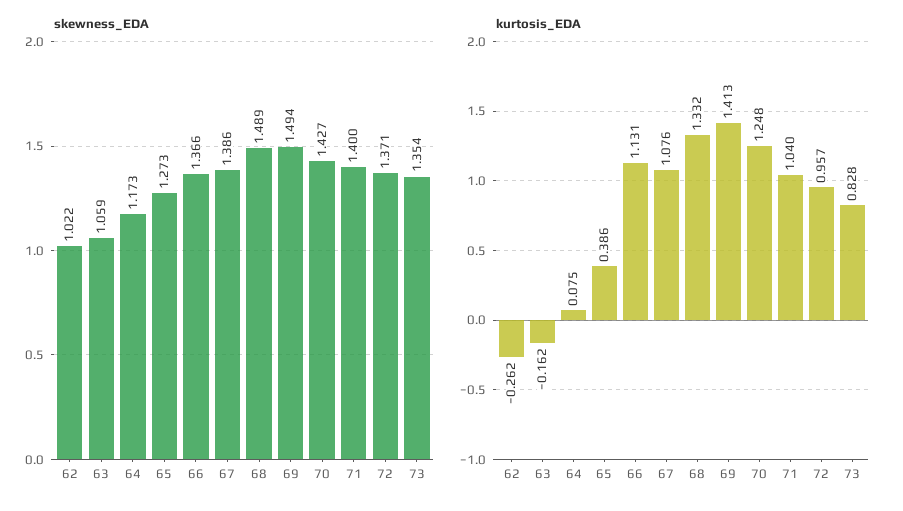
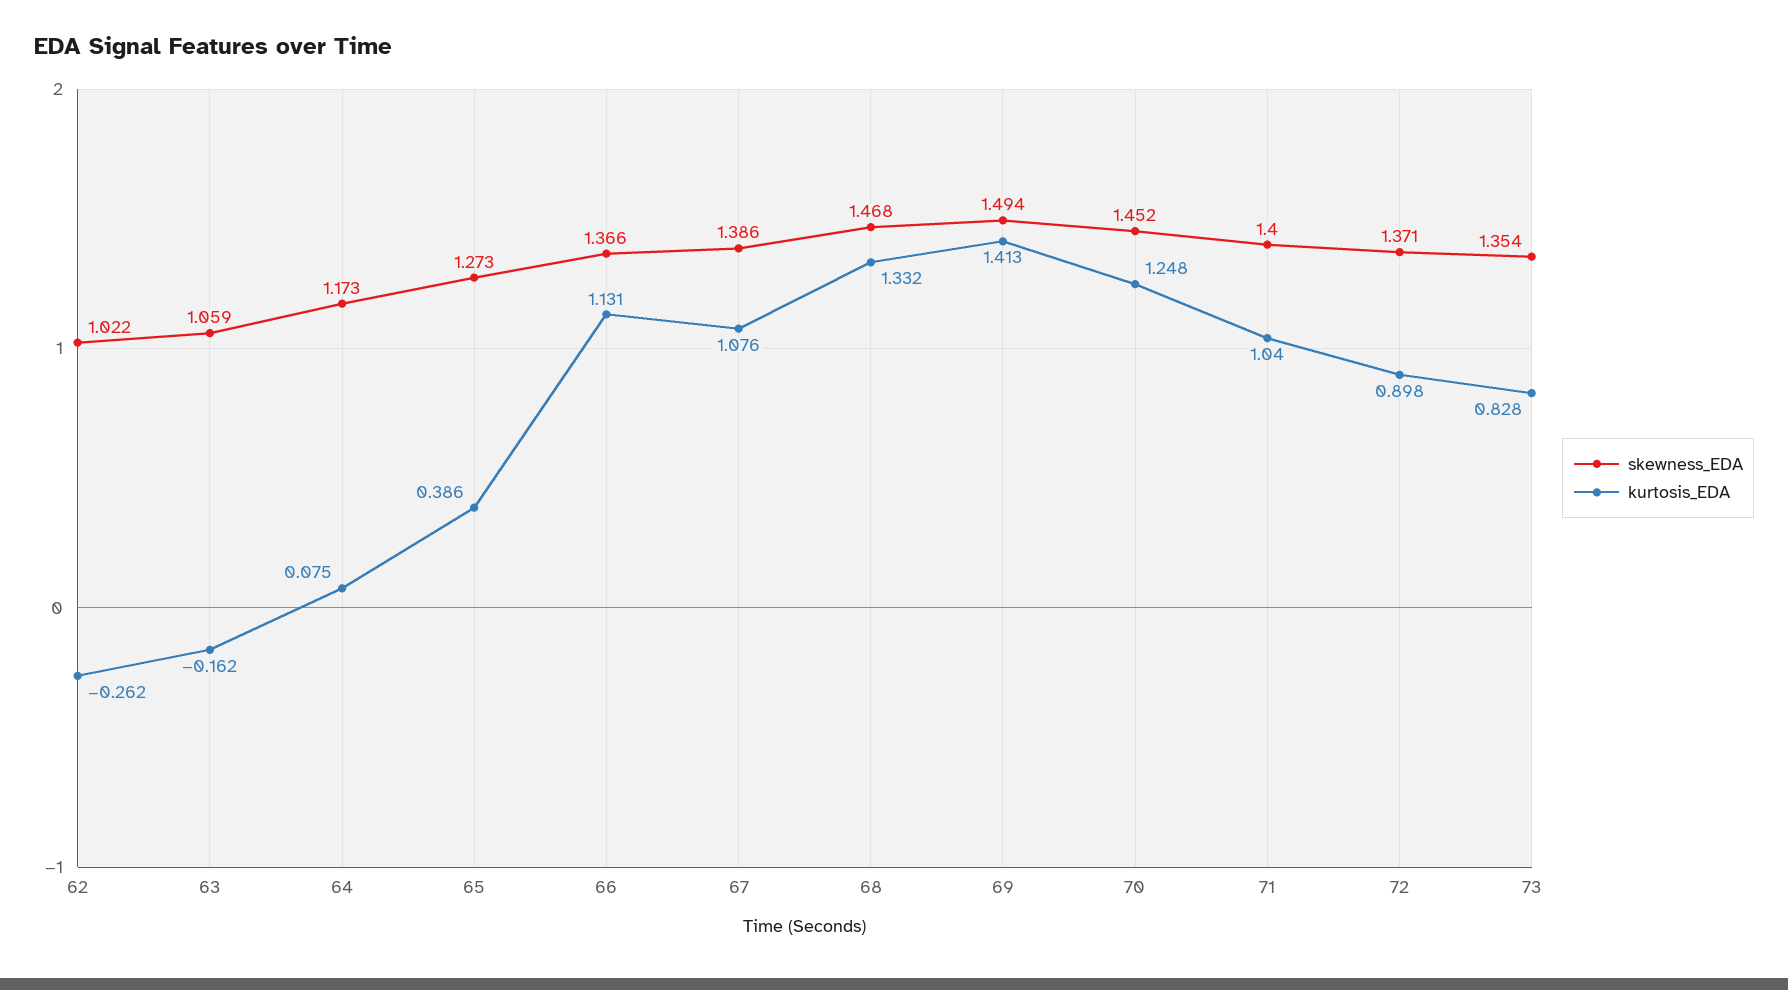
skewness_EDA, 68: 1.489 -> 1.468
skewness_EDA, 70: 1.427 -> 1.452
kurtosis_EDA, 72: 0.957 -> 0.898

